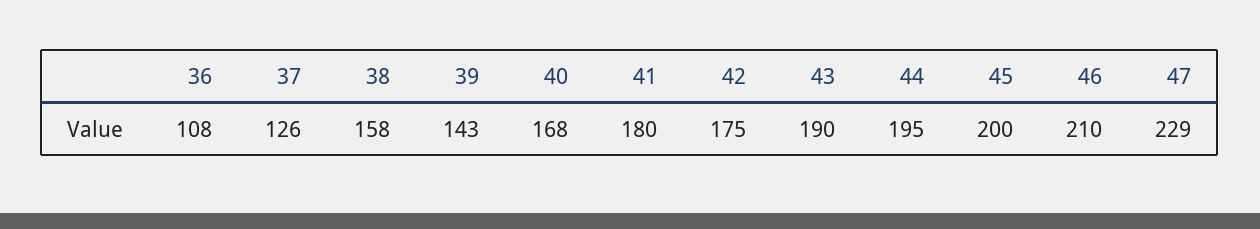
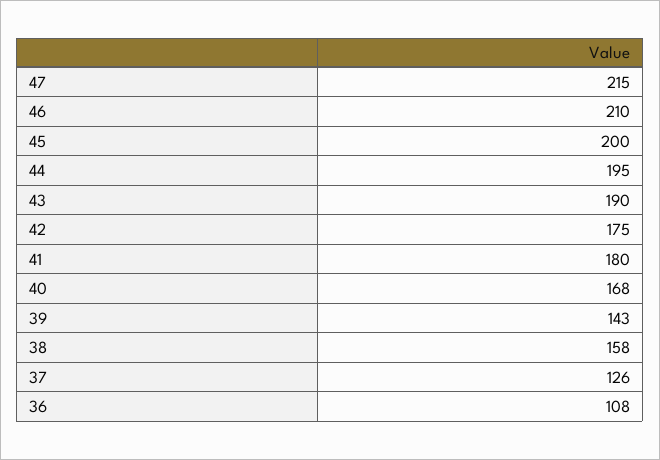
47: 229 -> 215

